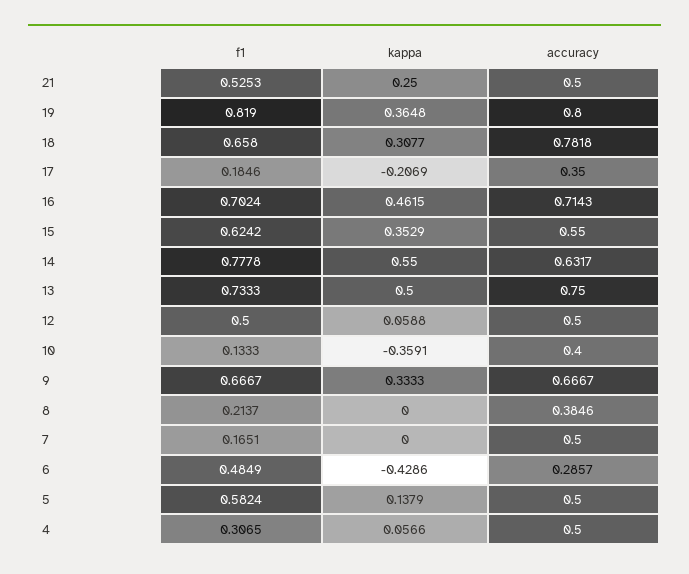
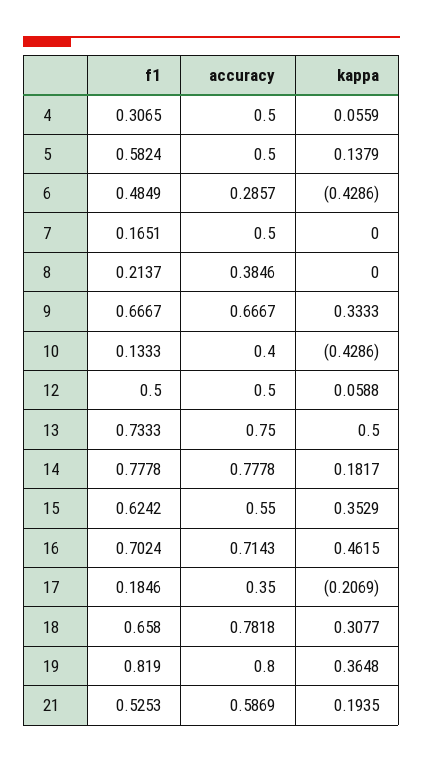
kappa, 21: 0.25 -> 0.1935
accuracy, 21: 0.5 -> 0.5869
kappa, 14: 0.55 -> 0.1817
accuracy, 14: 0.6317 -> 0.7778
kappa, 10: -0.3591 -> -0.4286
kappa, 4: 0.0566 -> 0.0559

